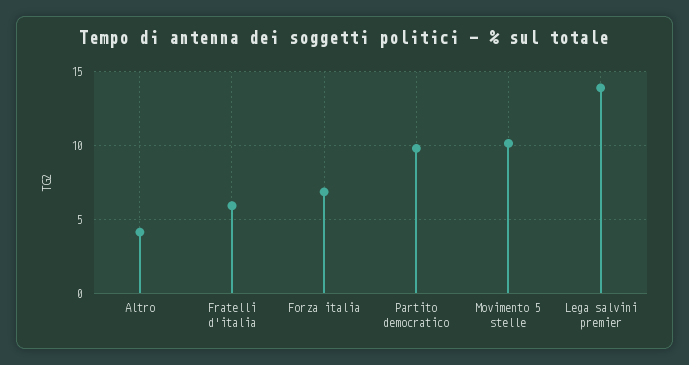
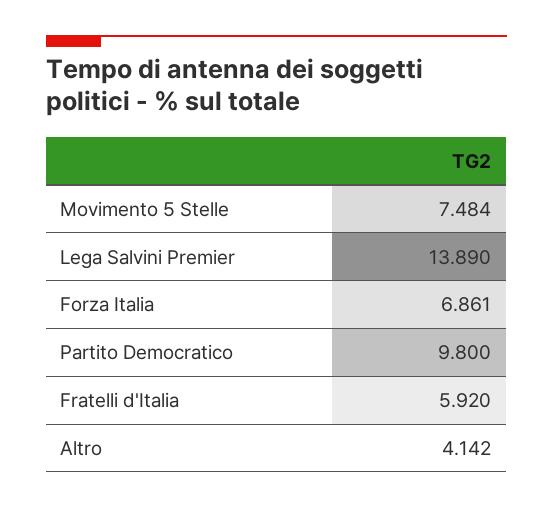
Movimento 5 stelle: 10 -> 7.484

